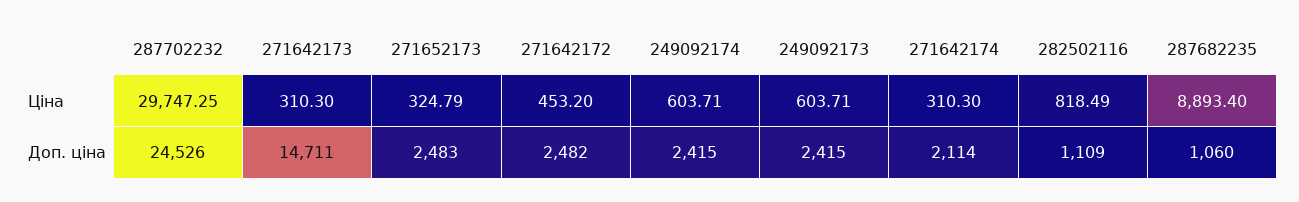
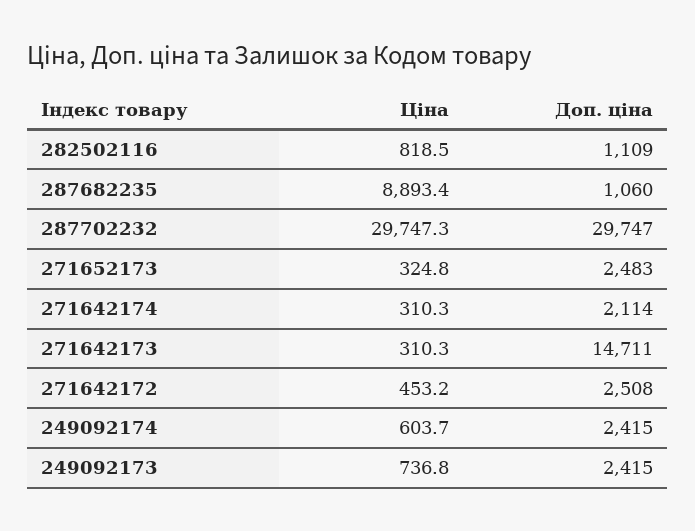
249092173, Ціна: 603.71 -> 736.8
287702232, Доп. ціна: 24526 -> 29747
271642172, Доп. ціна: 2482 -> 2508

